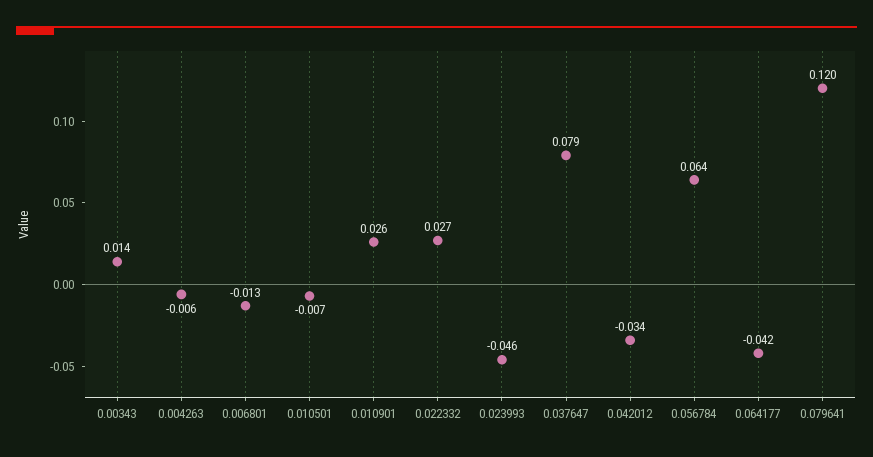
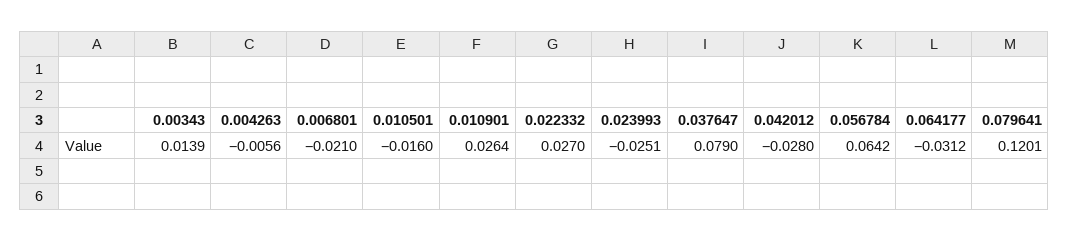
0.006801: -0.013 -> -0.021
0.010501: -0.007 -> -0.016
0.023993: -0.046 -> -0.0251
0.042012: -0.034 -> -0.028
0.064177: -0.042 -> -0.0312

